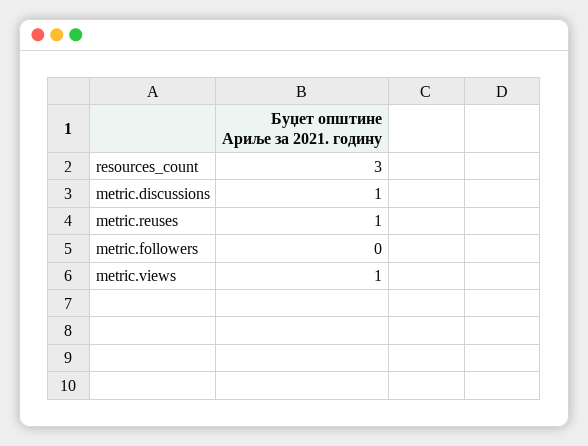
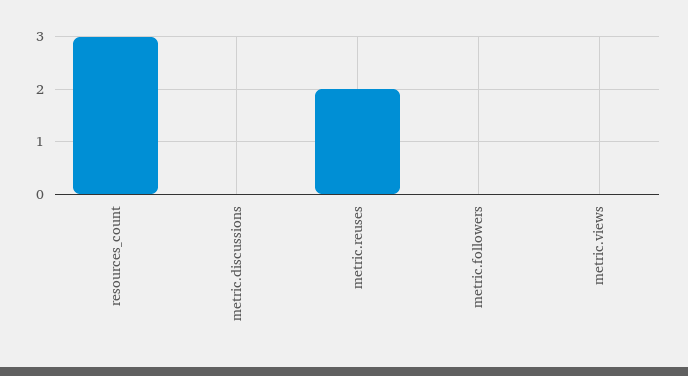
metric.discussions: 1 -> 0
metric.reuses: 1 -> 2
metric.views: 1 -> 0

